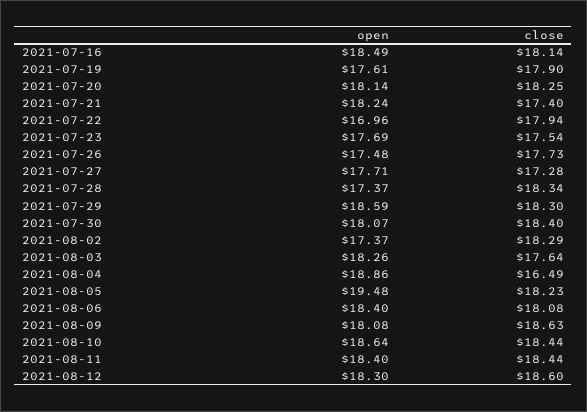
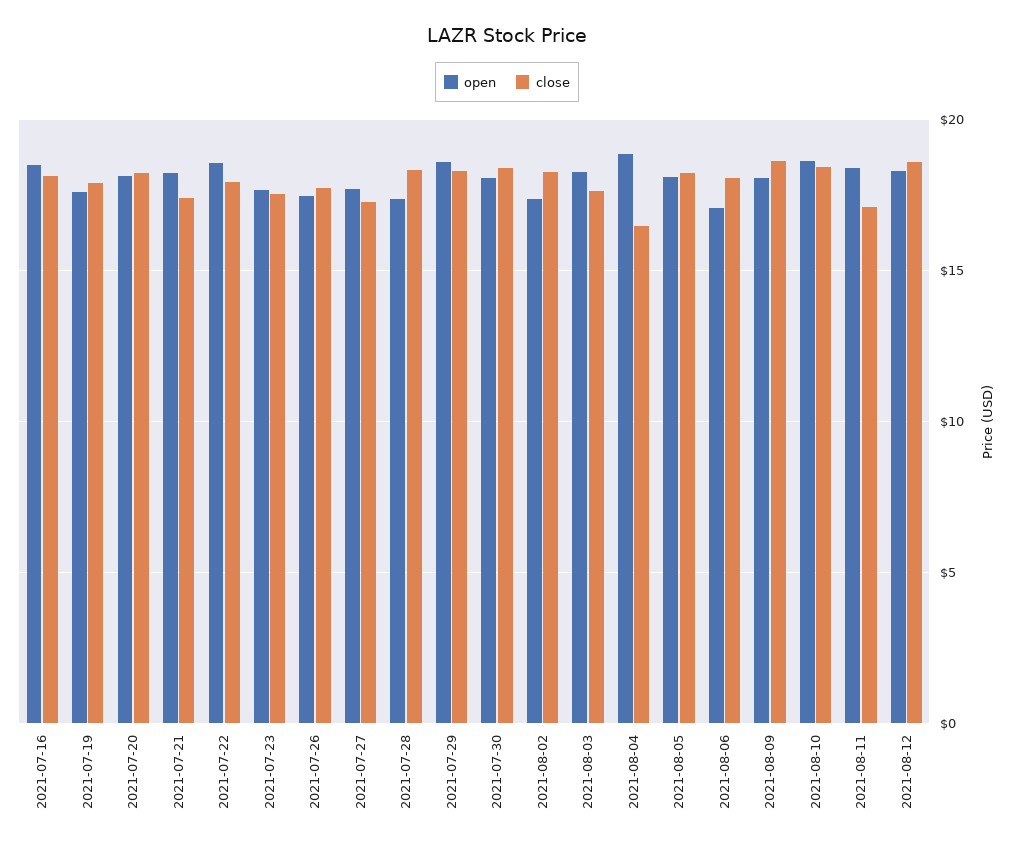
open, 2021-07-22: 16.96 -> 18.5
open, 2021-08-05: 19.48 -> 18
open, 2021-08-06: 18.4 -> 17
close, 2021-08-11: 18.44 -> 17

